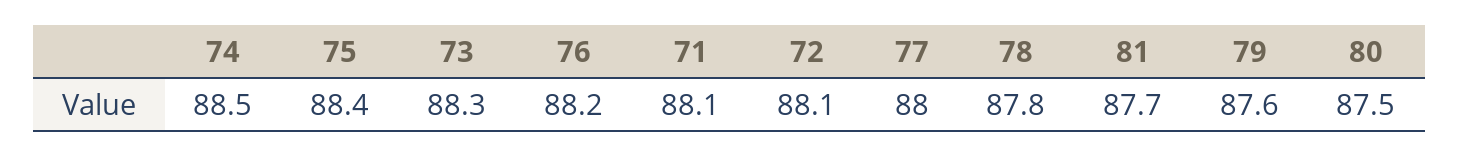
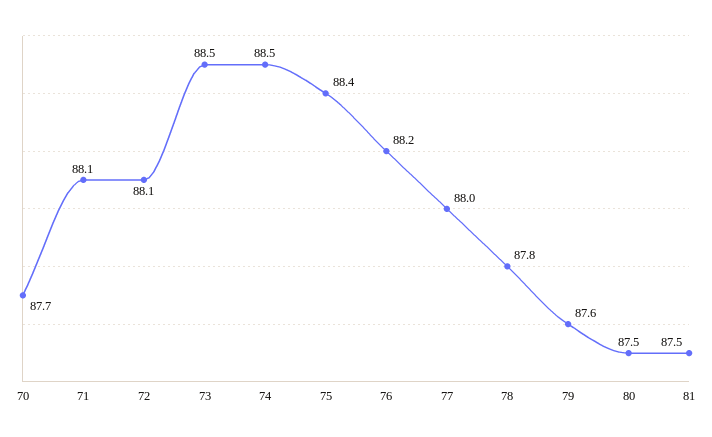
73: 88.3 -> 88.5
81: 87.7 -> 87.5
70: none -> 87.7

